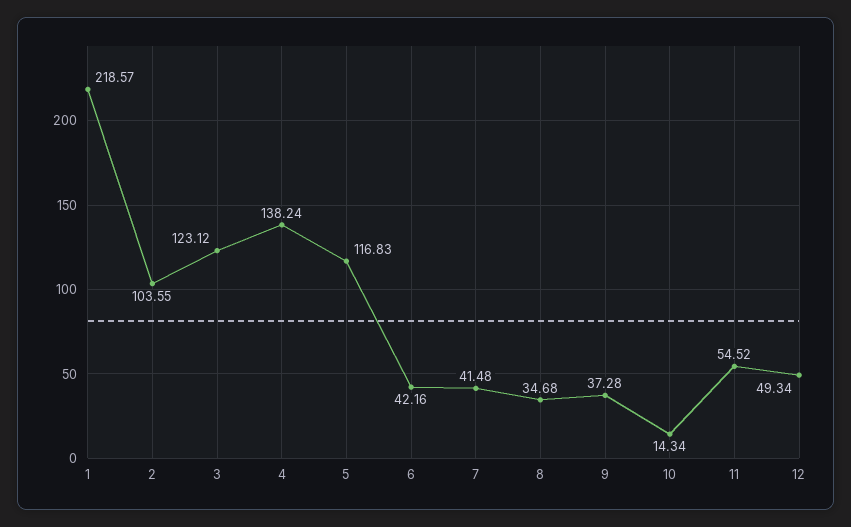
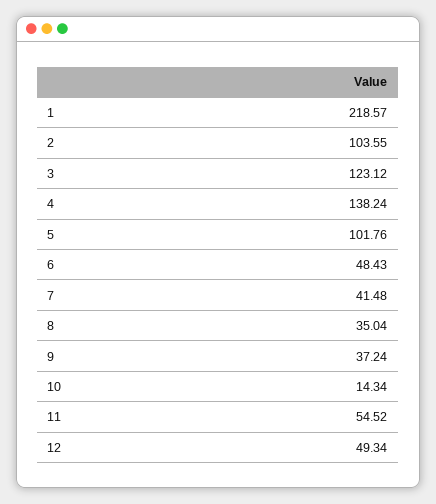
5: 116.83 -> 101.76
6: 42.16 -> 48.43
8: 34.68 -> 35.04
9: 37.28 -> 37.24

